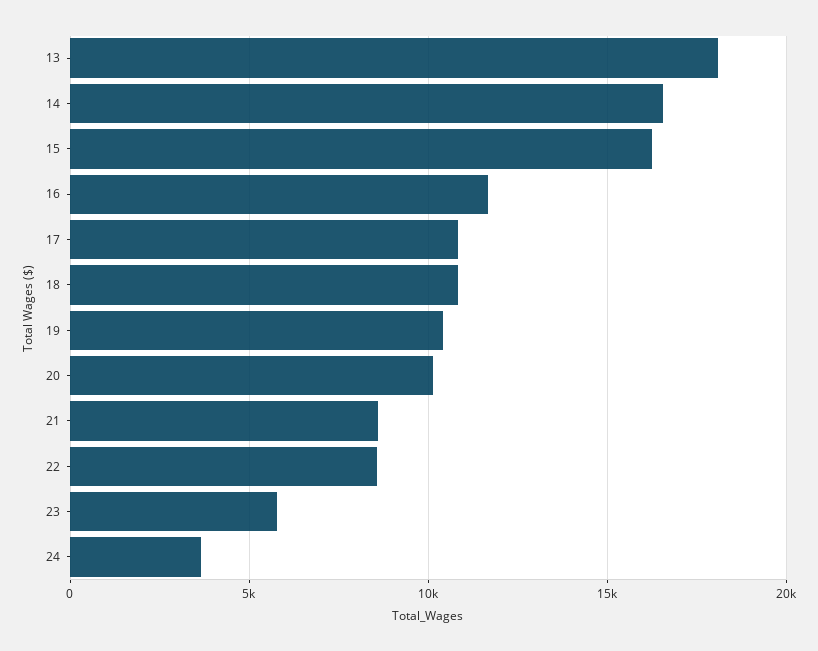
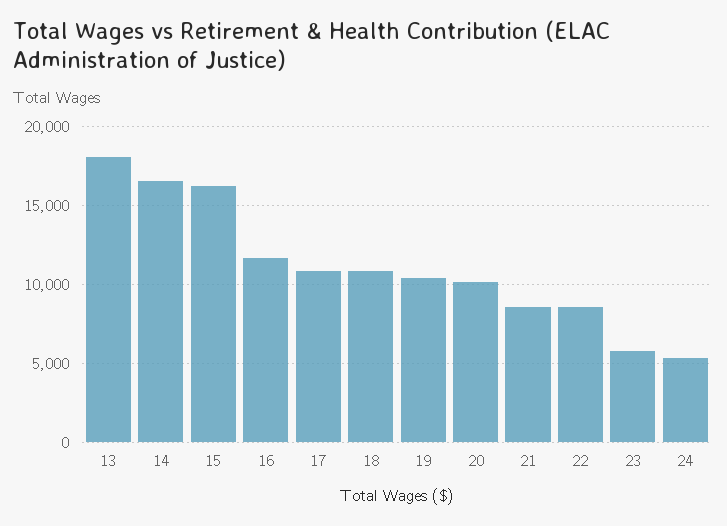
24: 3500 -> 5500

